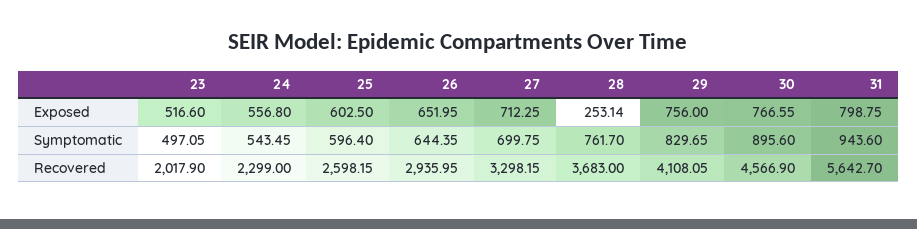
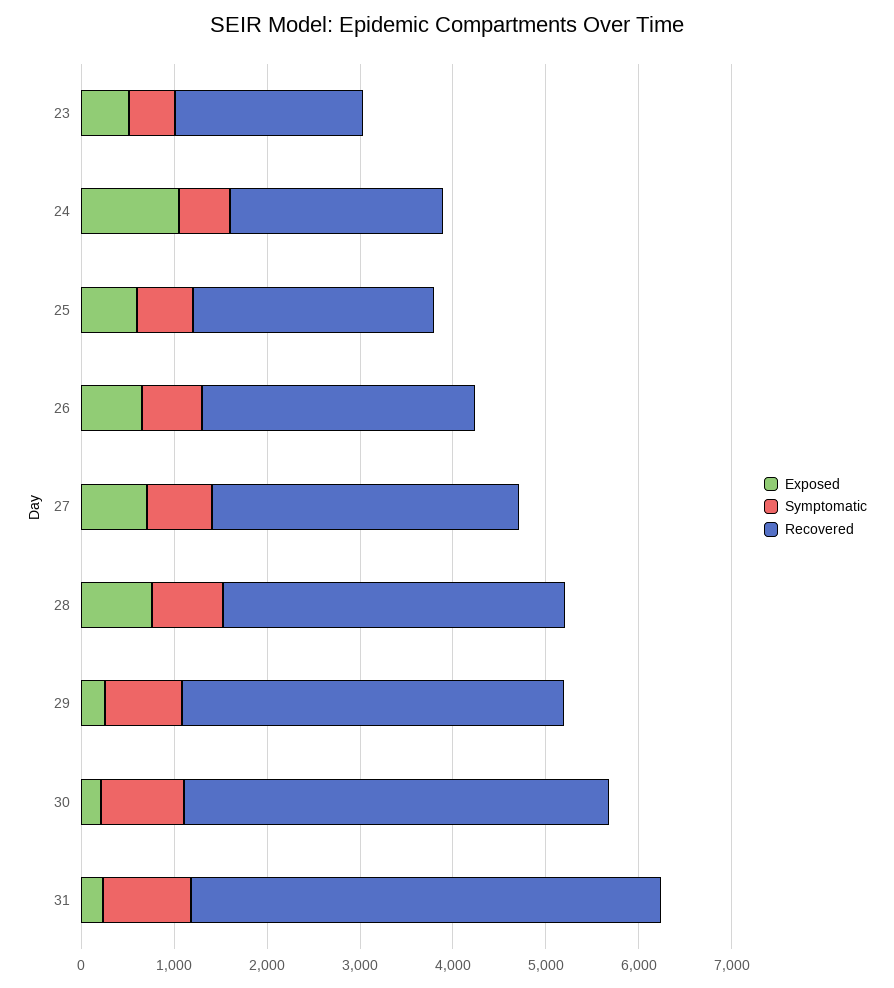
Exposed, 24: 556.8 -> 1000
Exposed, 28: 253.14 -> 800
Exposed, 29: 756 -> 200
Exposed, 30: 766.55 -> 200
Exposed, 31: 798.75 -> 200
Recovered, 31: 5642.7 -> 5000

